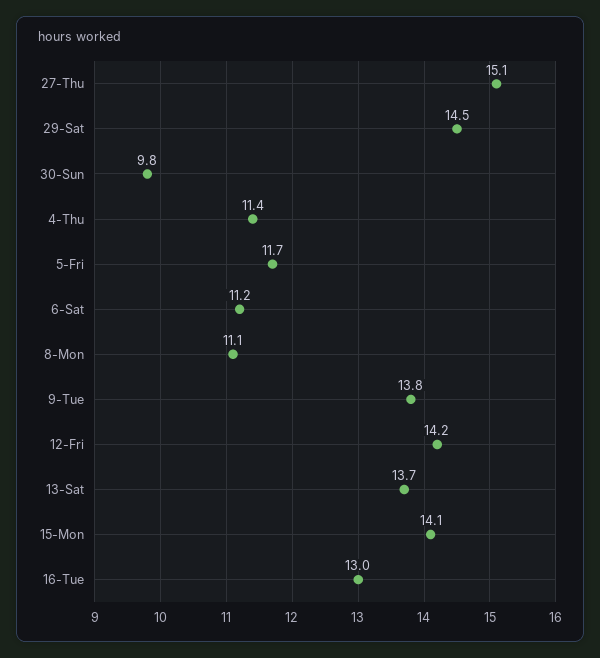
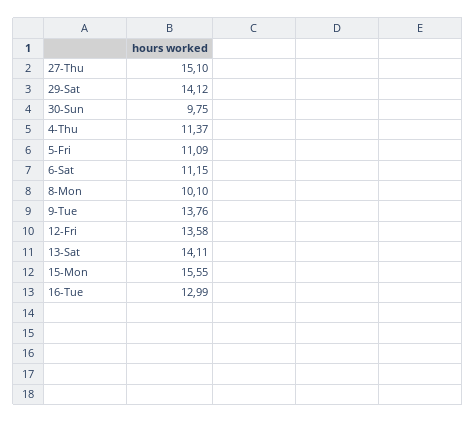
29-Sat: 14.5 -> 14.12
5-Fri: 11.7 -> 11.09
8-Mon: 11.1 -> 10.1
12-Fri: 14.2 -> 13.58
13-Sat: 13.7 -> 14.11
15-Mon: 14.1 -> 15.55

